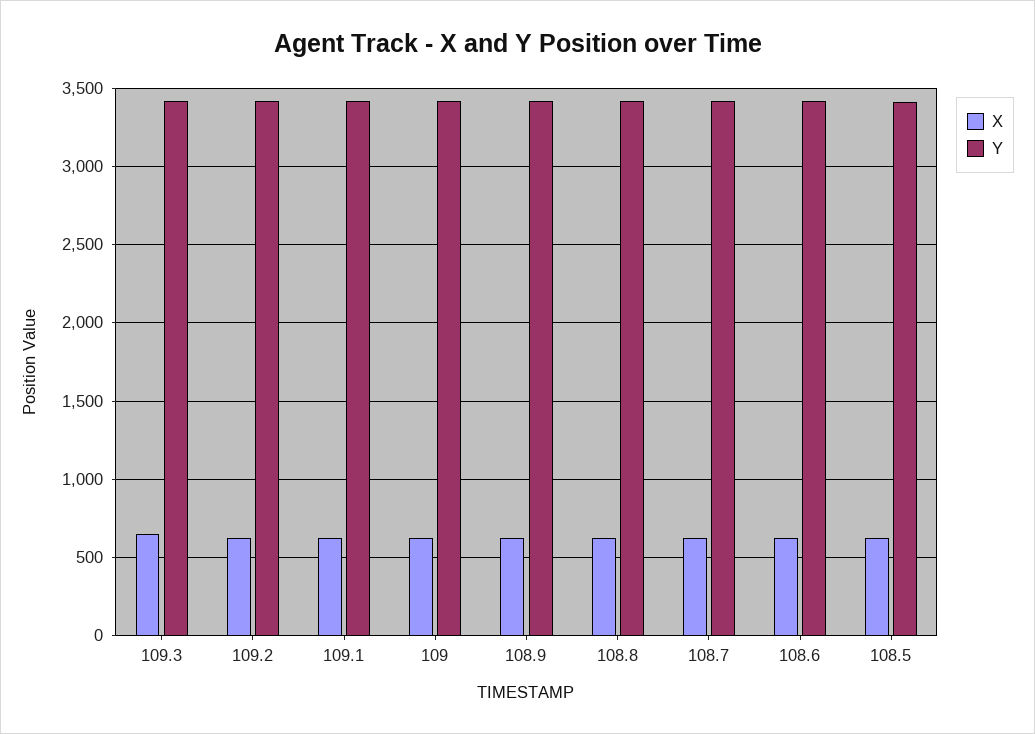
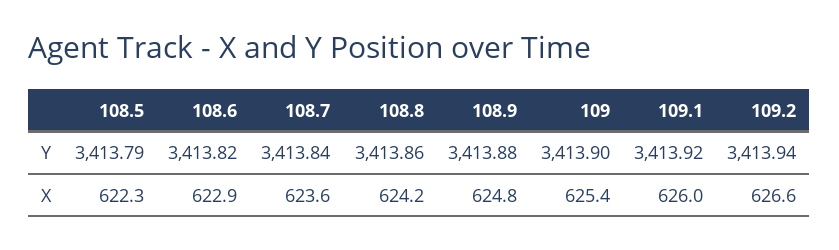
X, 109.3: 650 -> none
Y, 109.3: 3400 -> none

